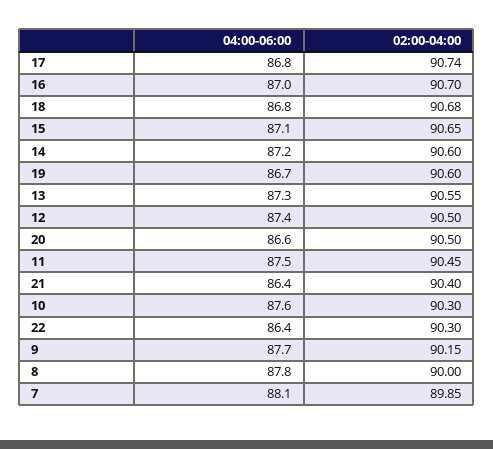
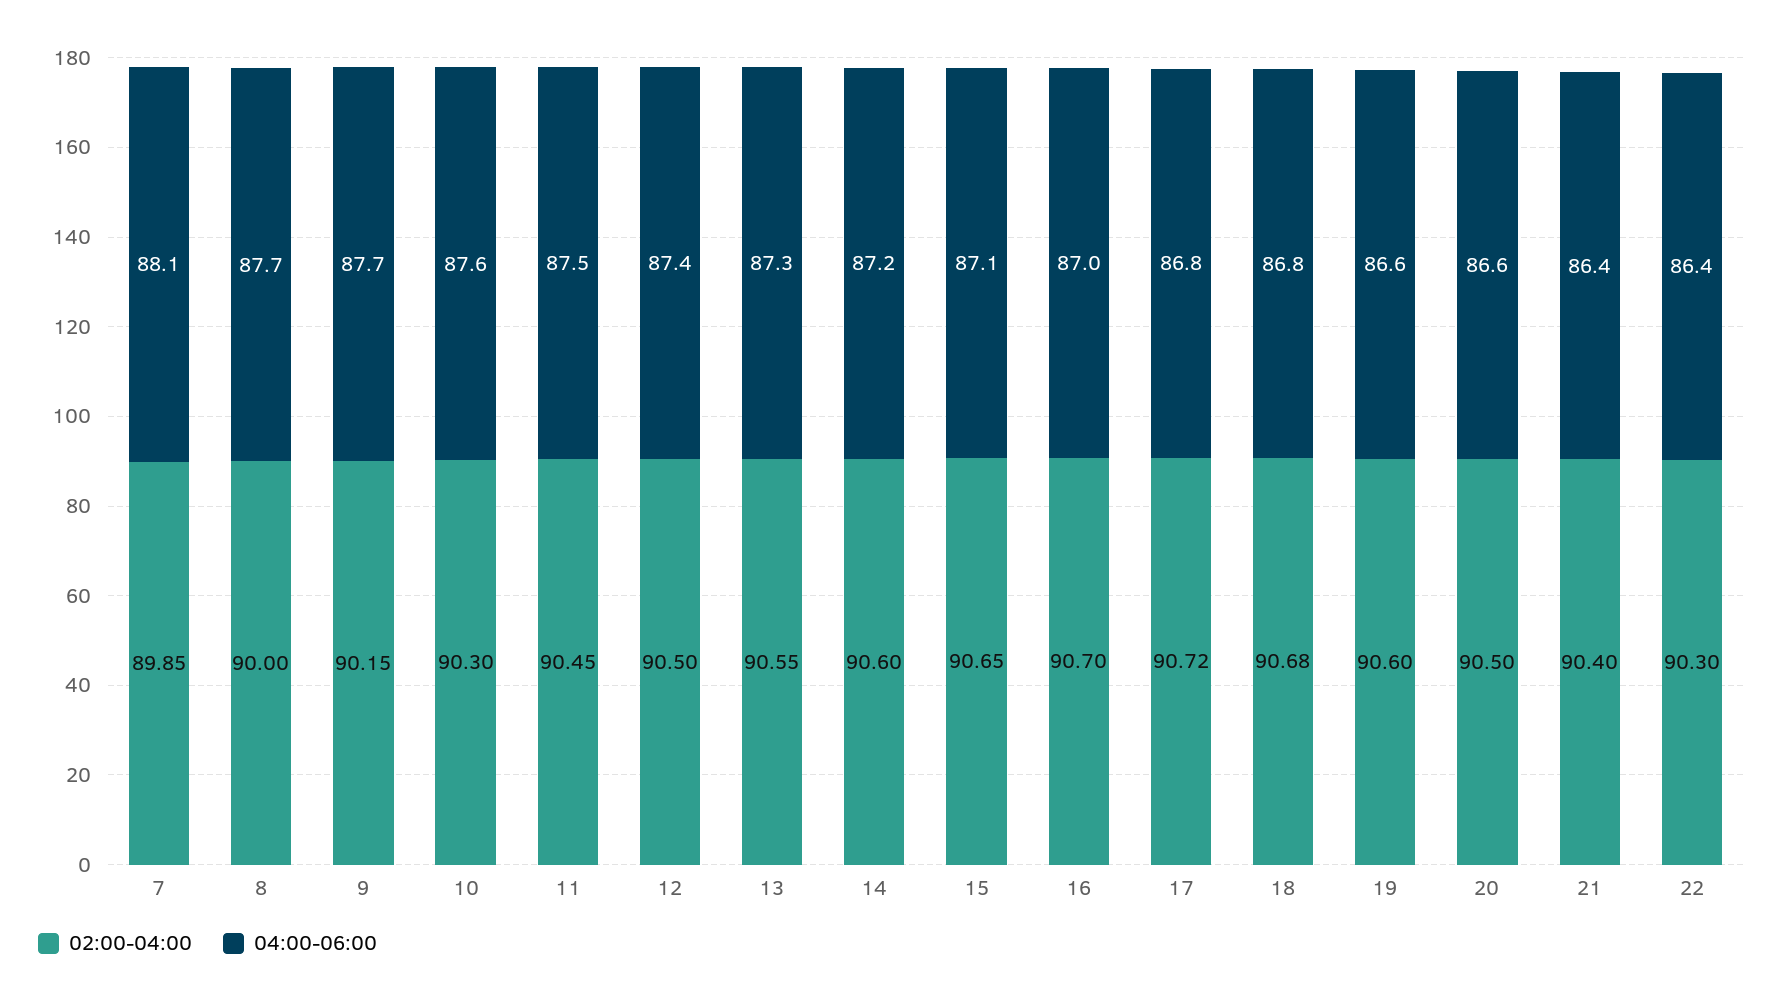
02:00-04:00, 17: 90.74 -> 90.72
04:00-06:00, 19: 86.7 -> 86.6
04:00-06:00, 8: 87.8 -> 87.7

